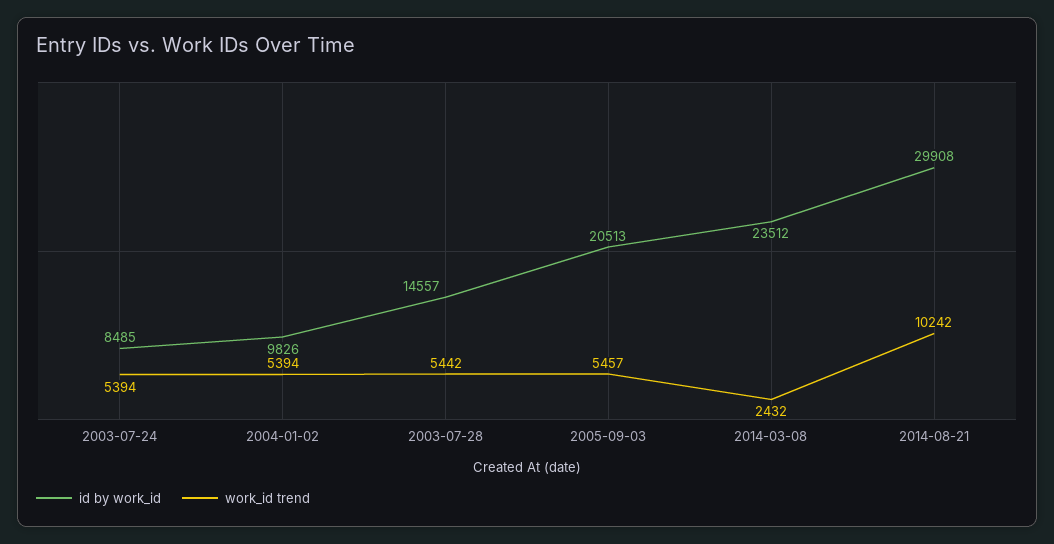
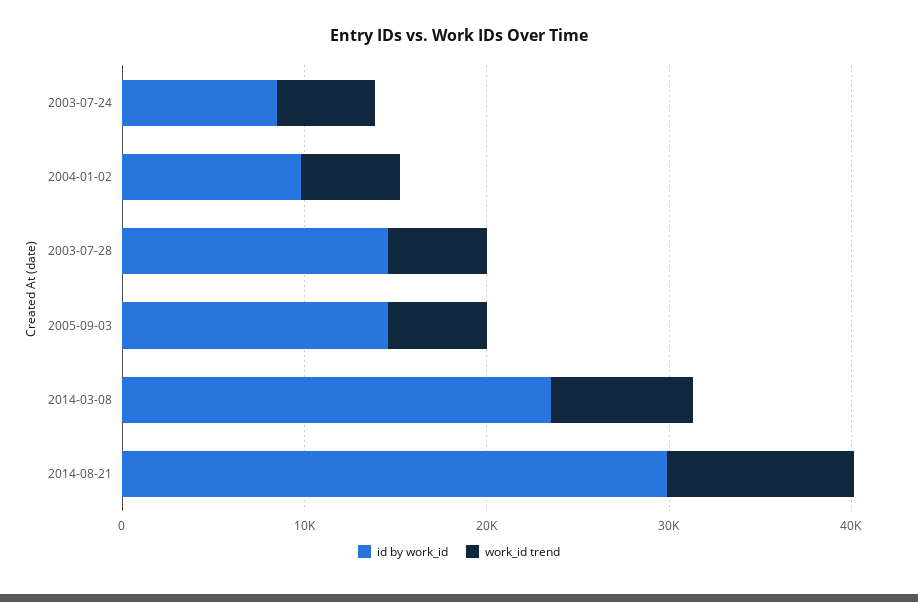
id by work_id, 2005-09-03: 20513 -> 14000
work_id trend, 2014-03-08: 2432 -> 8000

